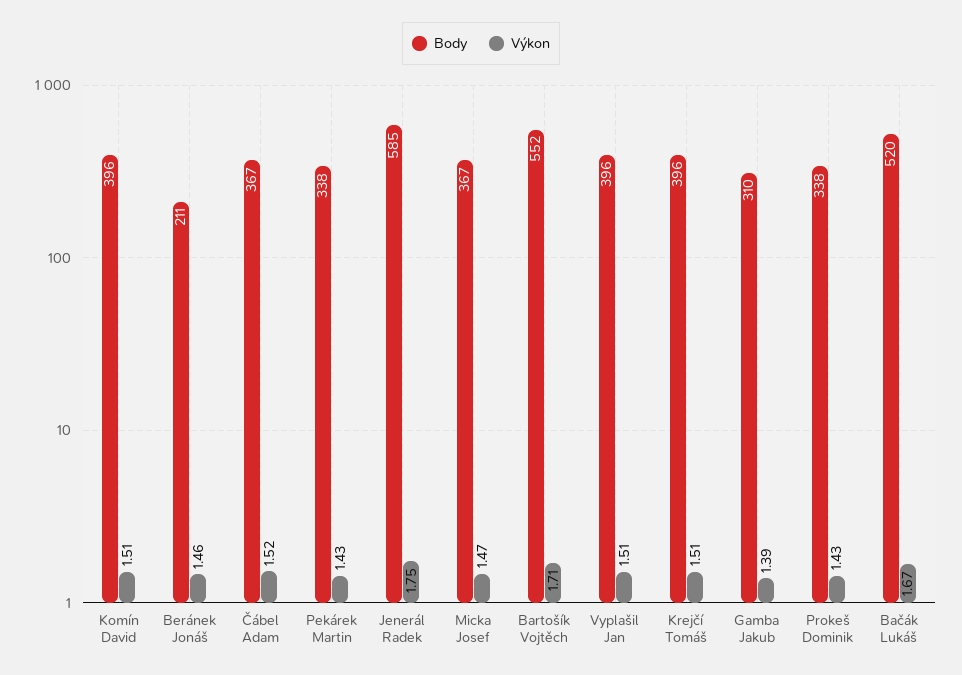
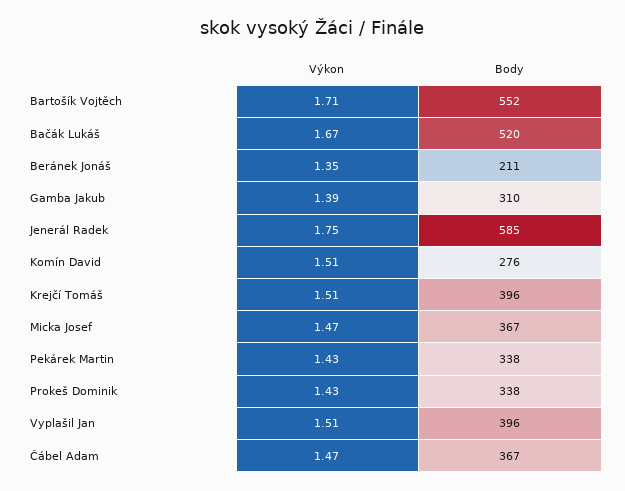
Body, Komín David: 396 -> 276
Výkon, Beránek Jonáš: 1.46 -> 1.35
Výkon, Čábel Adam: 1.52 -> 1.47

